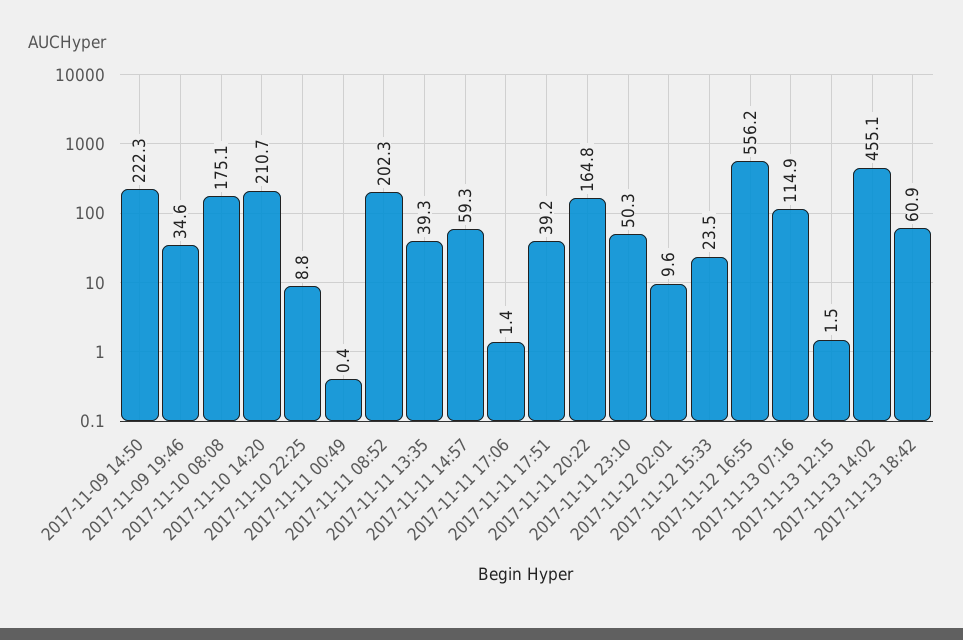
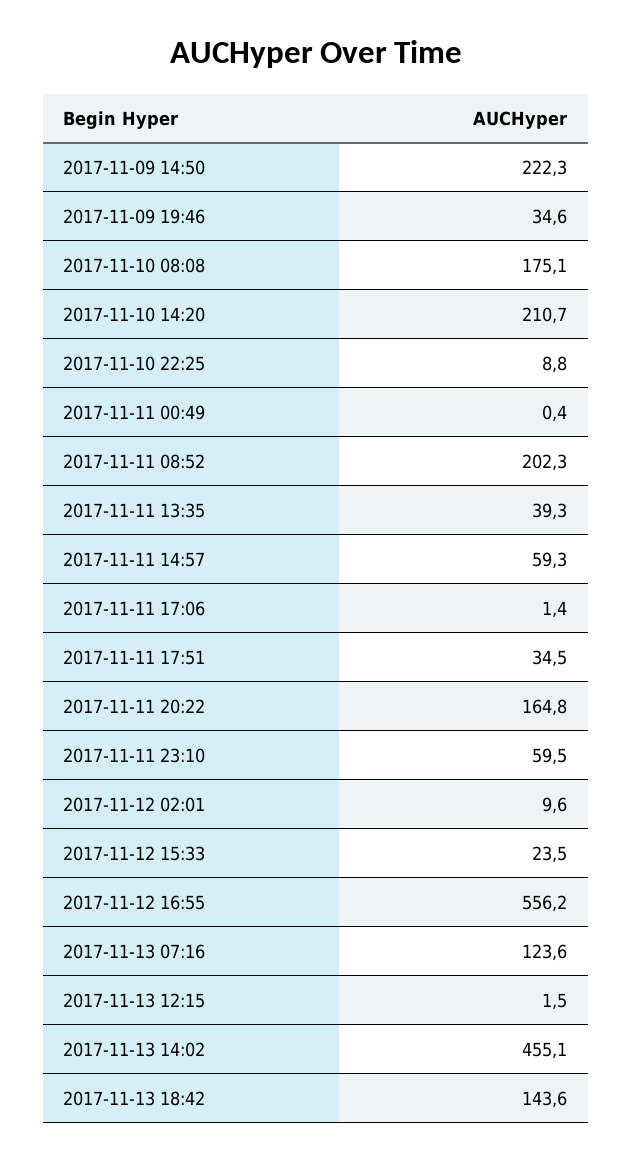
2017-11-11 17:51: 39.2 -> 34.5
2017-11-11 23:10: 50.3 -> 59.5
2017-11-13 07:16: 114.9 -> 123.6
2017-11-13 18:42: 60.9 -> 143.6

